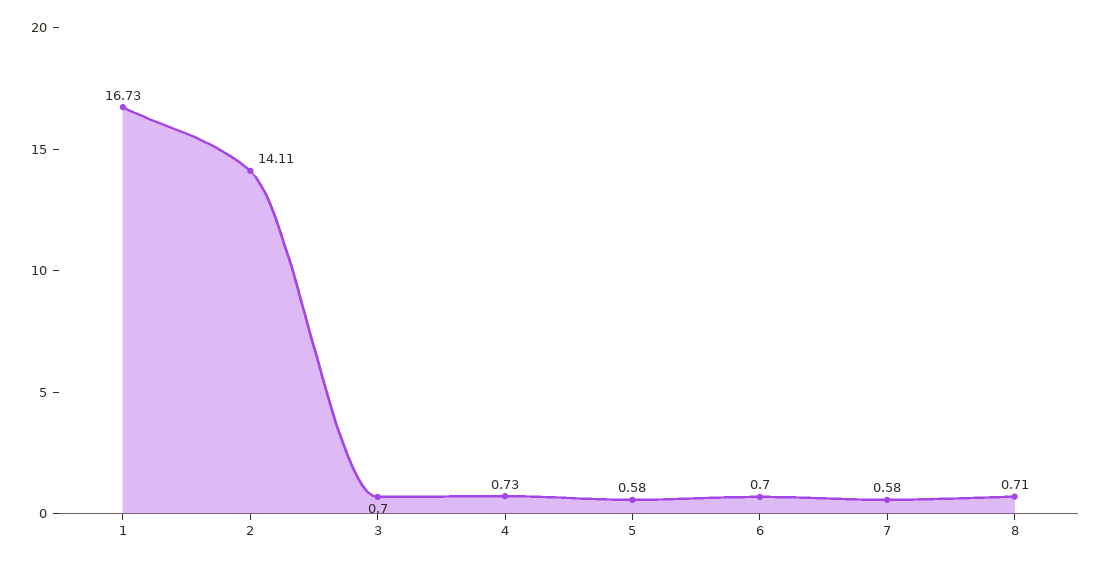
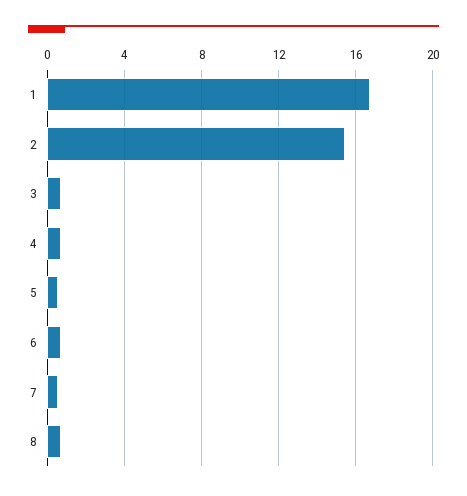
2: 14.11 -> 15.5

